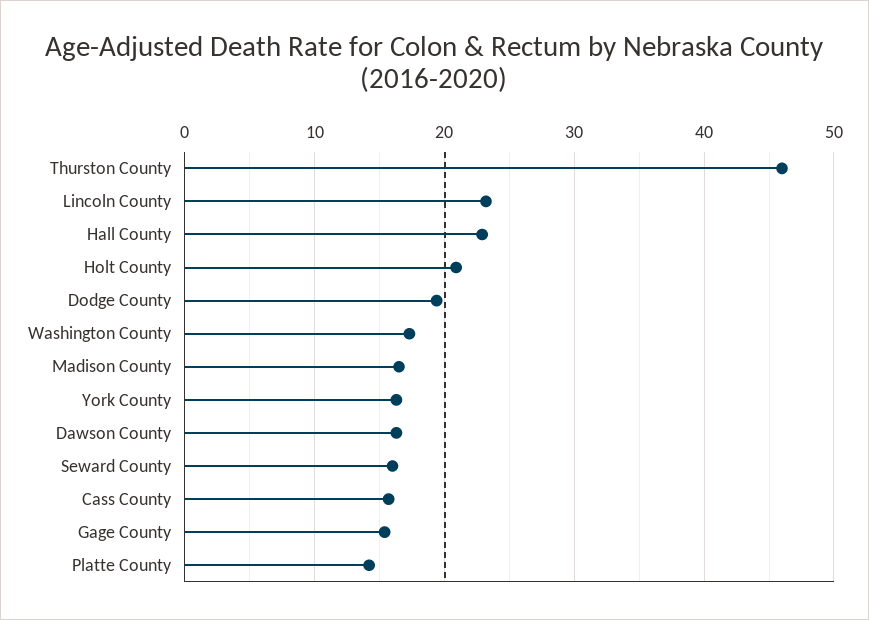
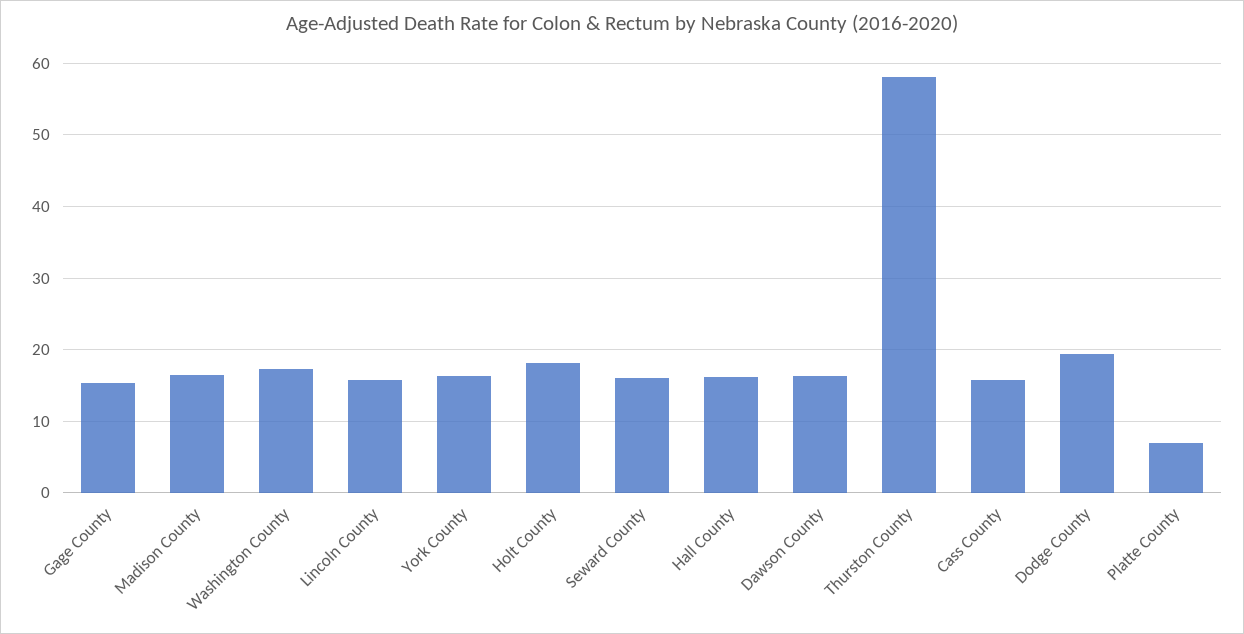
Thurston County: 46 -> 58
Lincoln County: 23 -> 16
Hall County: 23 -> 16
Holt County: 21 -> 18
Platte County: 14 -> 7

